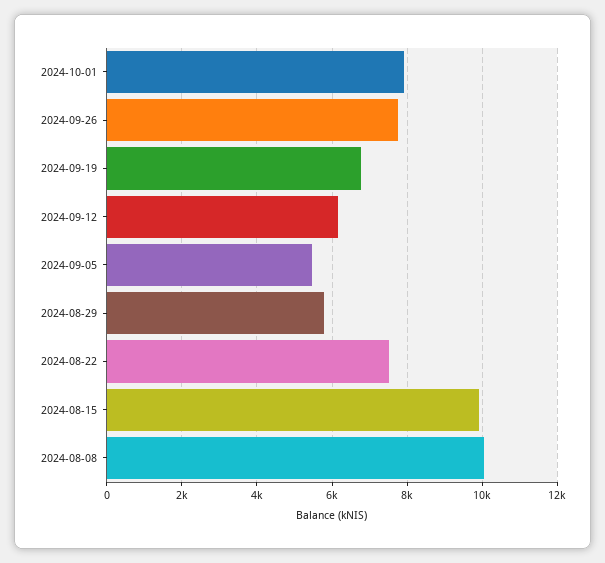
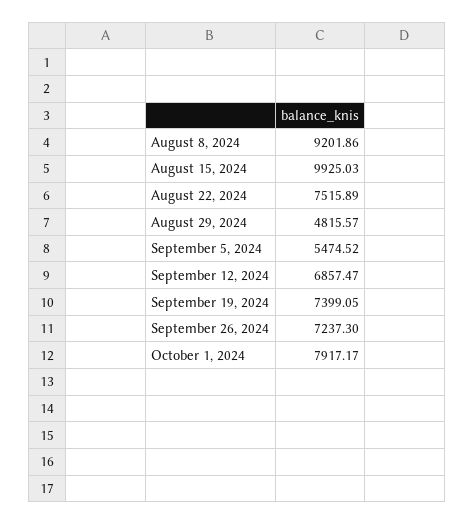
2024-09-26: 7800 -> 7237.3
2024-09-19: 6800 -> 7399.05
2024-09-12: 6200 -> 6857.47
2024-08-29: 5800 -> 4815.57
2024-08-08: 10000 -> 9201.86

